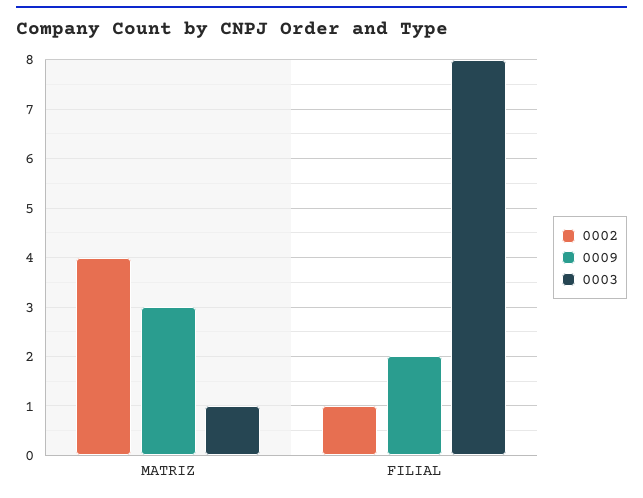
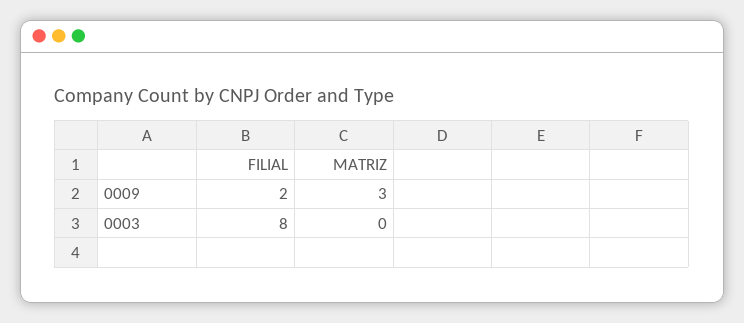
0002, MATRIZ: 4 -> none
0003, MATRIZ: 1 -> 0
0002, FILIAL: 1 -> none

